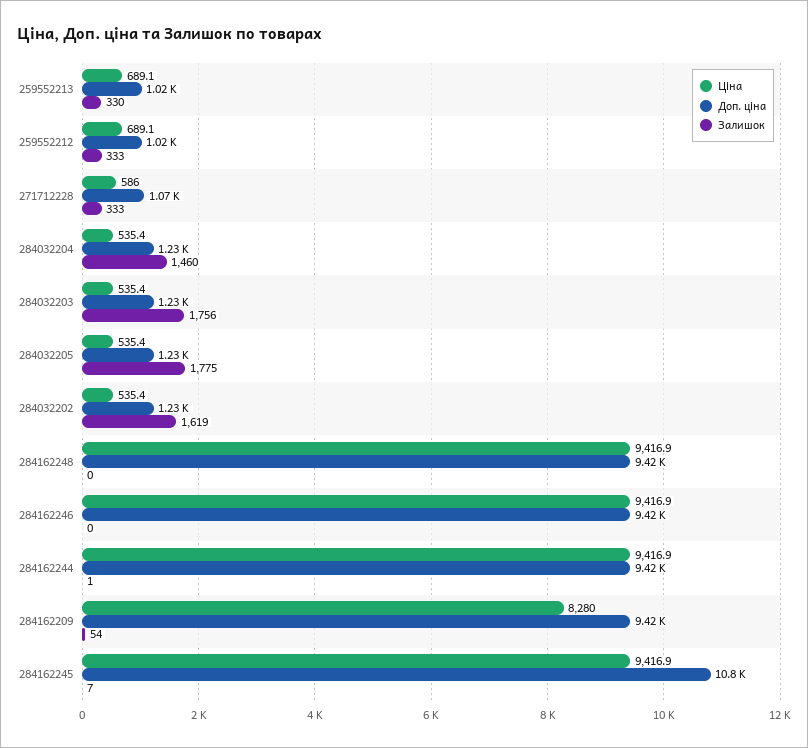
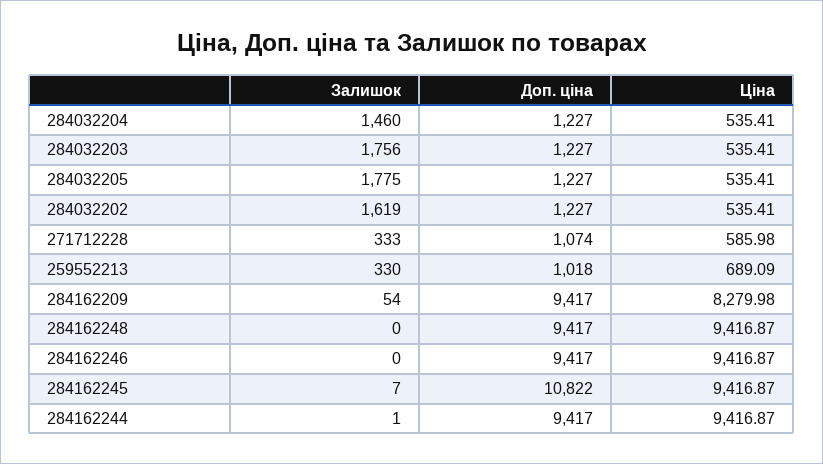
Ціна, 259552212: 689.1 -> none
Доп. ціна, 259552212: 1020 -> none
Залишок, 259552212: 333 -> none

